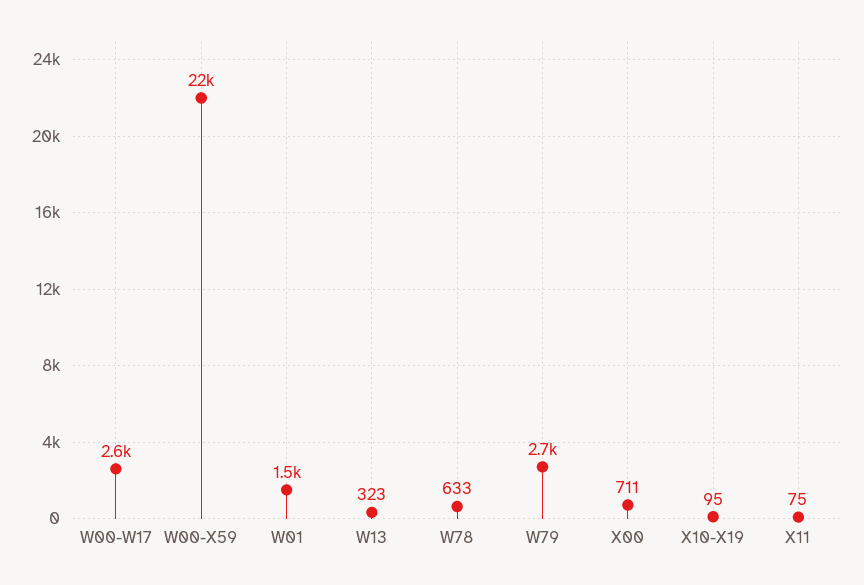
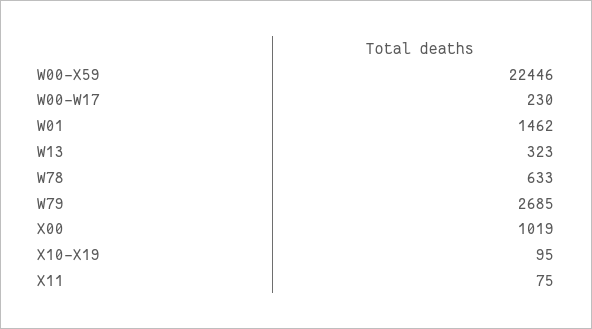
W00-W17: 2600 -> 230
X00: 711 -> 1019

